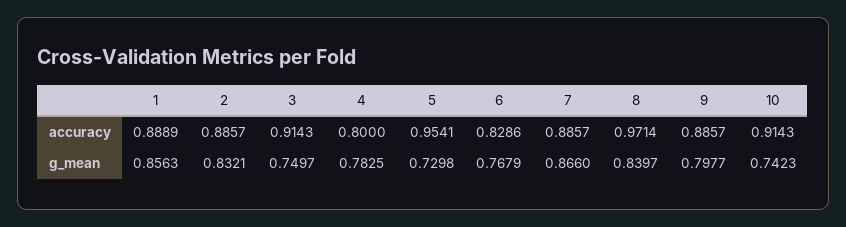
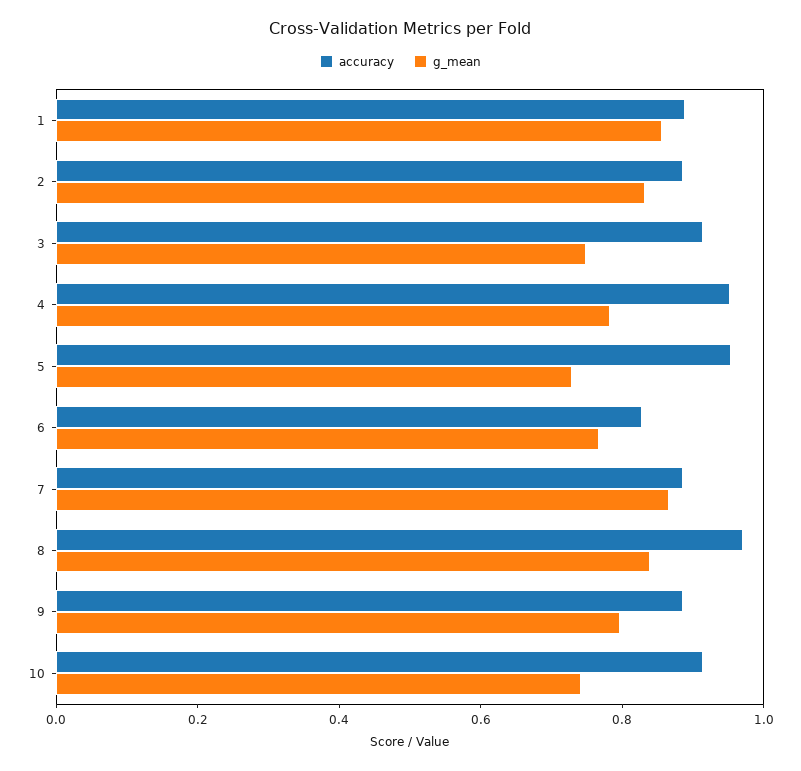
accuracy, 4: 0.8 -> 0.95

